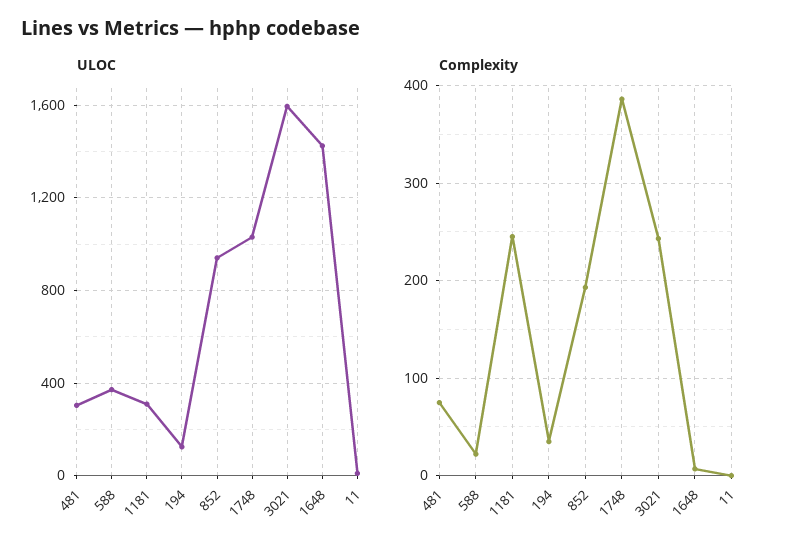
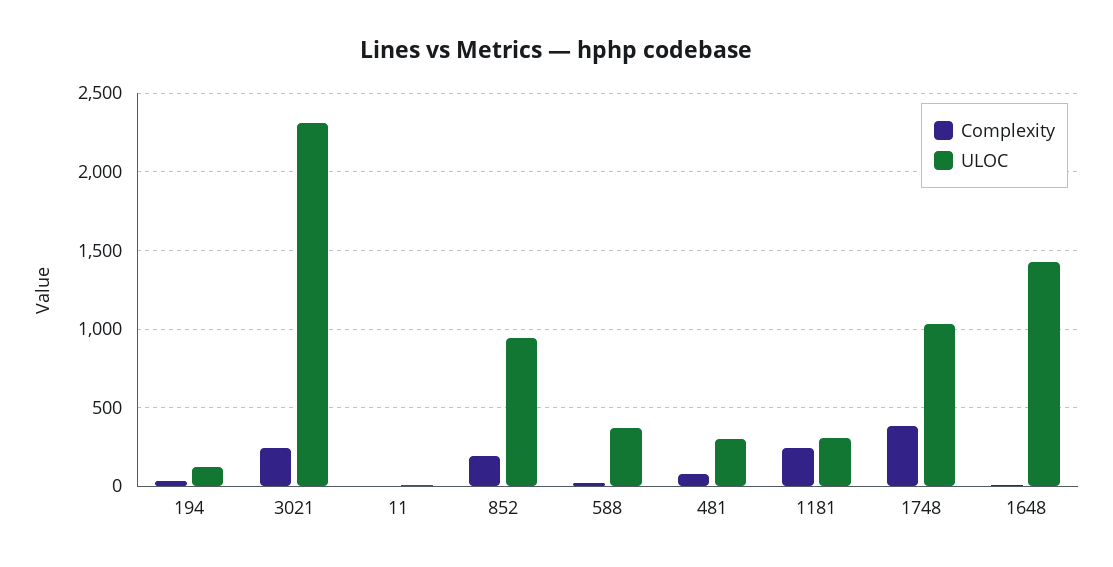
ULOC, 3021: 1600 -> 2300

